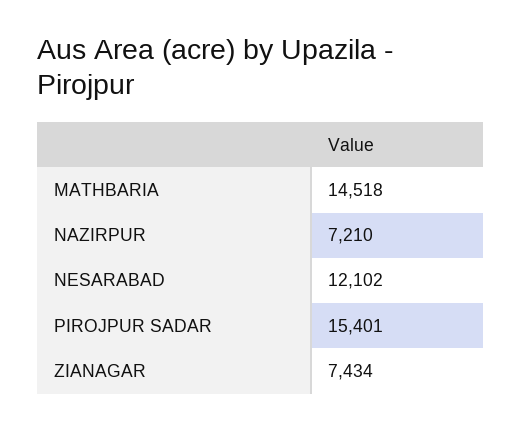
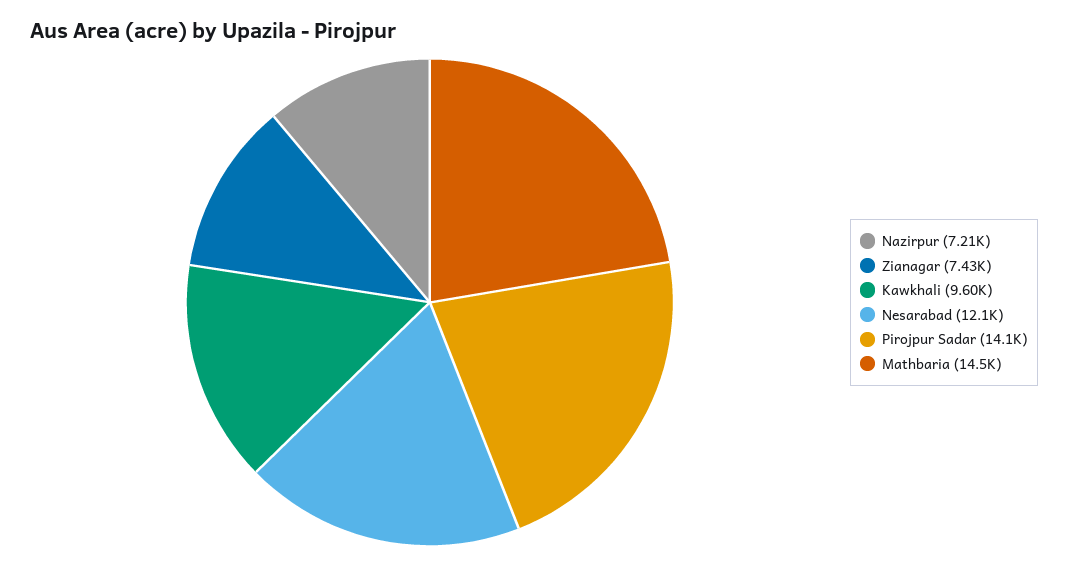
PIROJPUR SADAR: 15401 -> 14100
Kawkhali: none -> 9600

